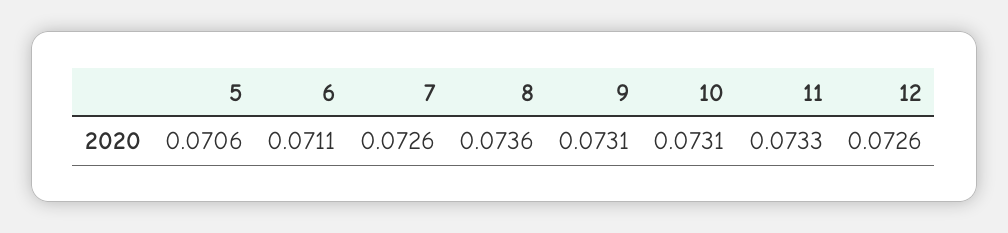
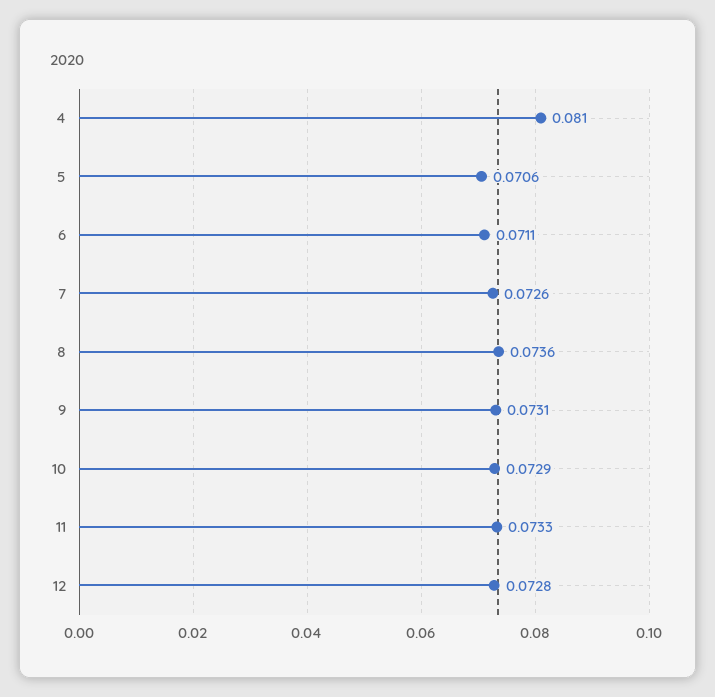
10: 0.0731 -> 0.0729
12: 0.0726 -> 0.0728
4: none -> 0.081

